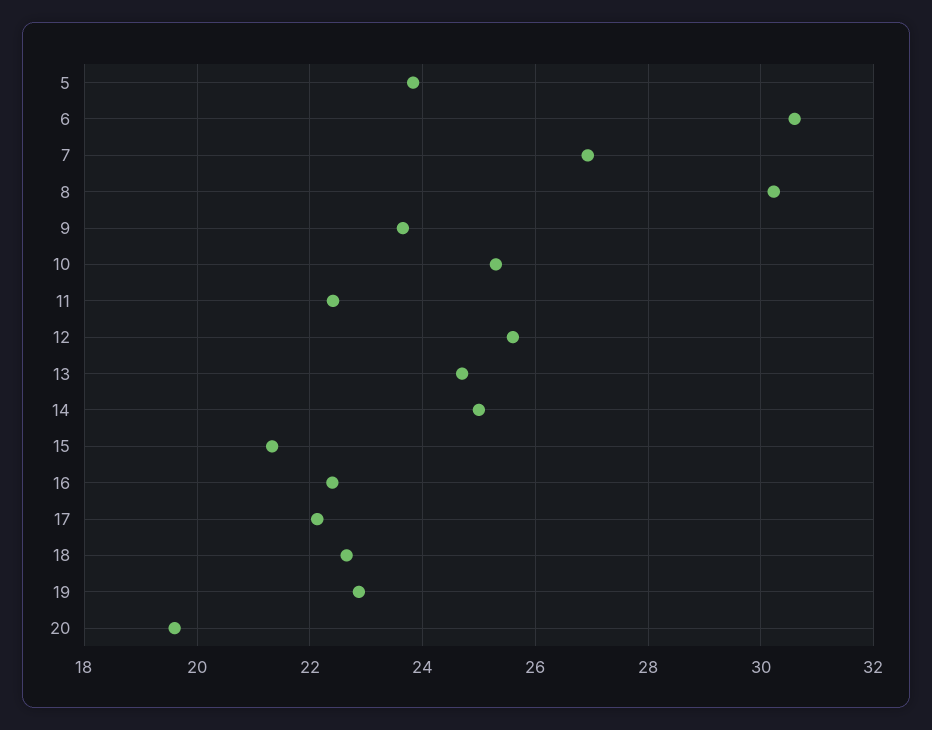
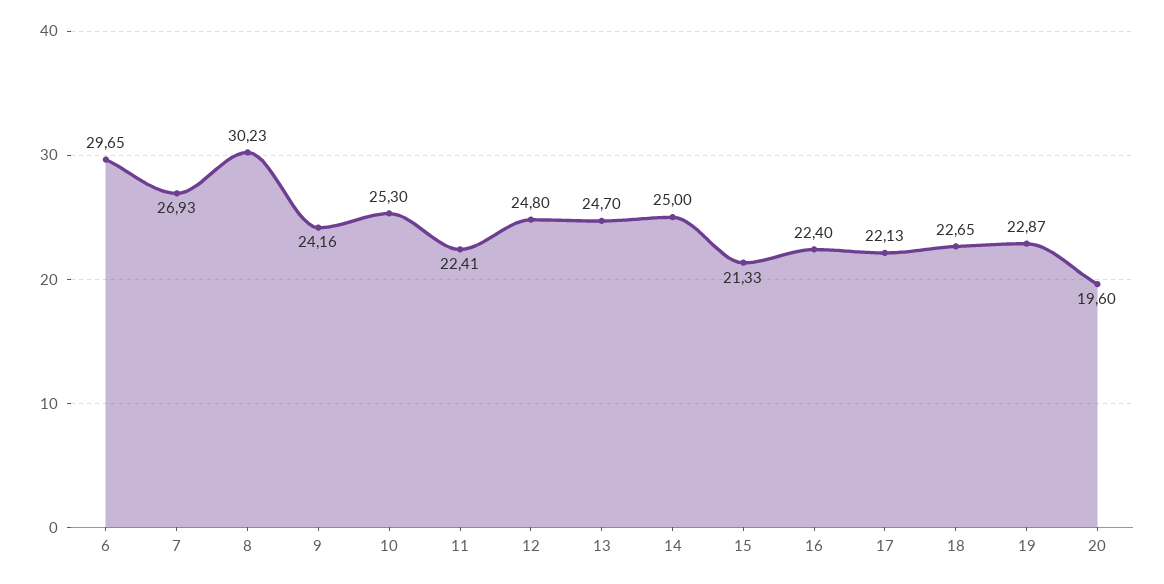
5: 23.8 -> none
6: 30.6 -> 29.65
9: 23.6 -> 24.16
12: 25.6 -> 24.8

